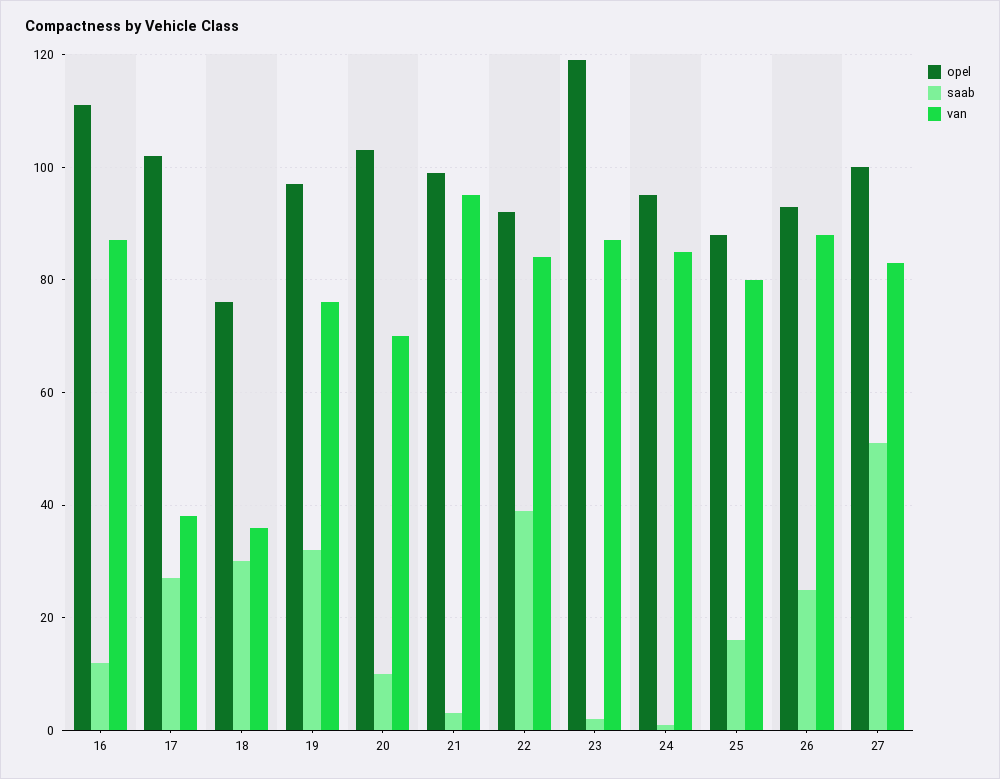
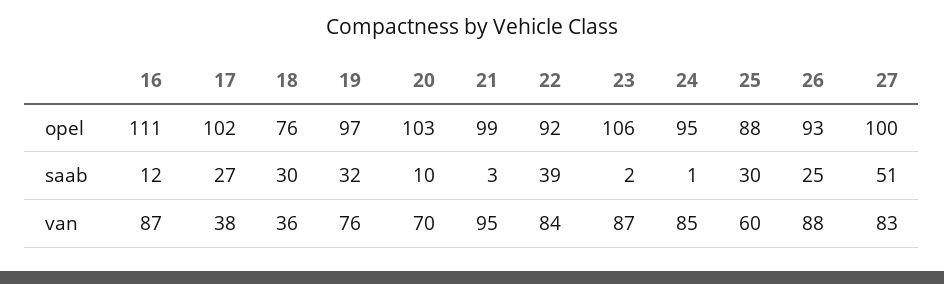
opel, 23: 120 -> 106
saab, 25: 15 -> 30
van, 25: 80 -> 60

